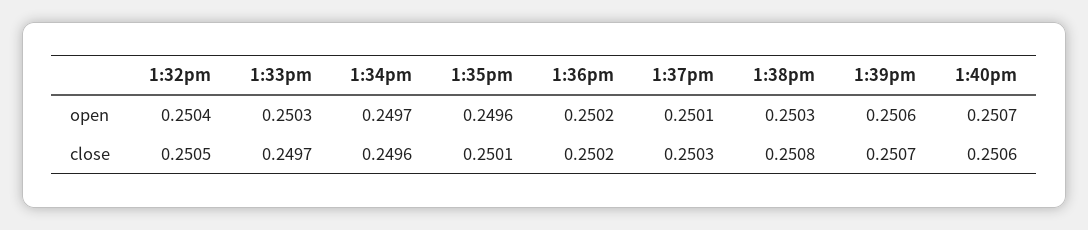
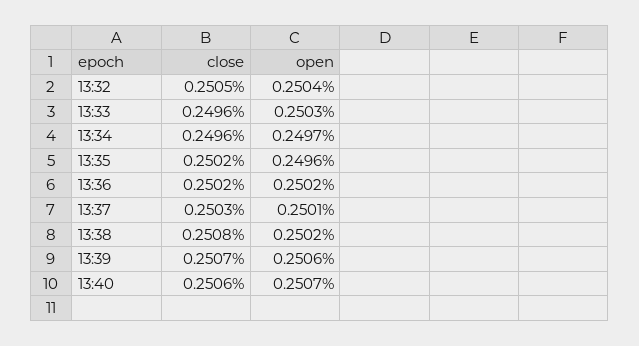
1:38pm, open: 0.2503 -> 0.2502
1:33pm, close: 0.2497 -> 0.2496
1:35pm, close: 0.2501 -> 0.2502

